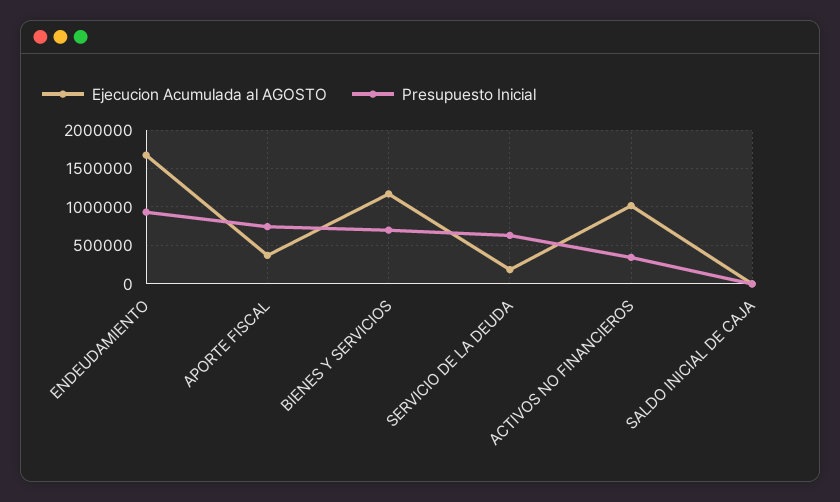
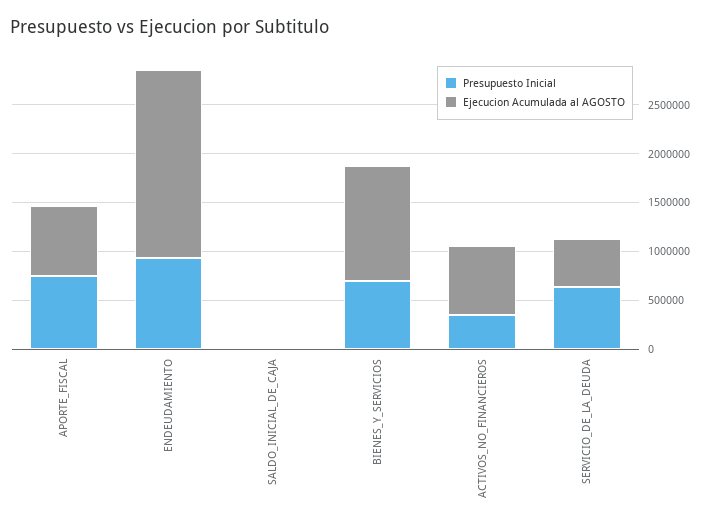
Ejecucion Acumulada al AGOSTO, ENDEUDAMIENTO: 1700000 -> 1900000
Ejecucion Acumulada al AGOSTO, APORTE FISCAL: 400000 -> 700000
Ejecucion Acumulada al AGOSTO, SERVICIO DE LA DEUDA: 200000 -> 500000
Ejecucion Acumulada al AGOSTO, ACTIVOS NO FINANCIEROS: 1000000 -> 700000

